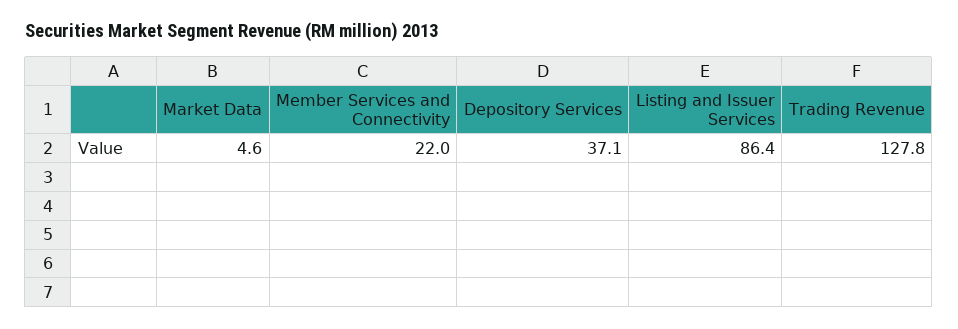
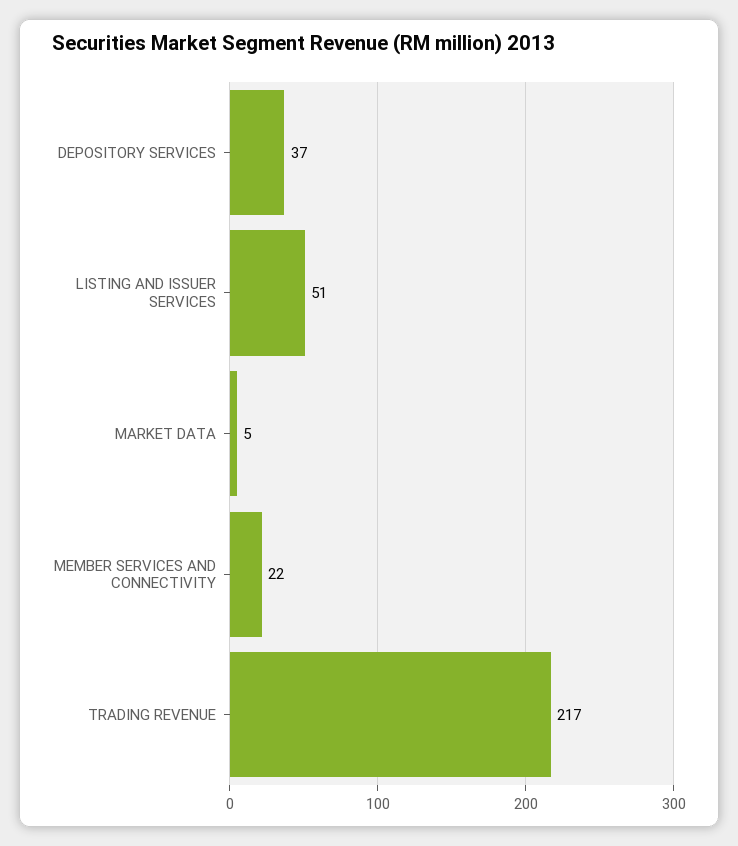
Listing and Issuer Services: 86.4 -> 51
Trading Revenue: 127.8 -> 217

